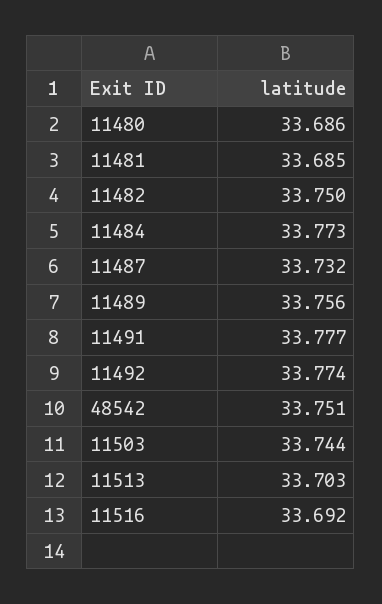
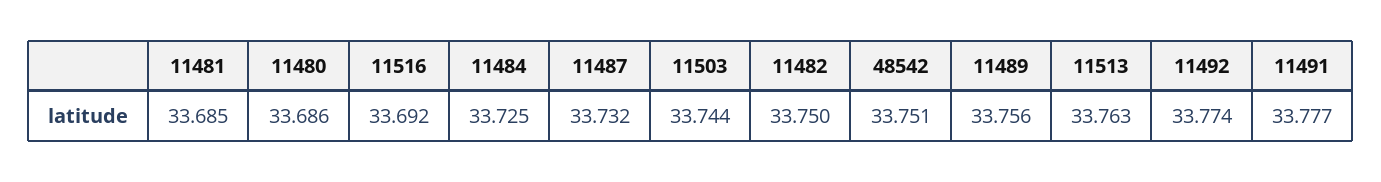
11484: 33.773 -> 33.725
11513: 33.703 -> 33.763

